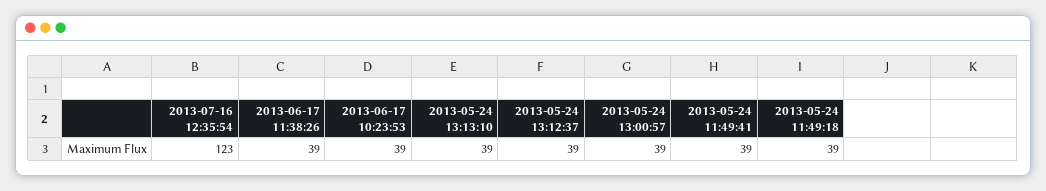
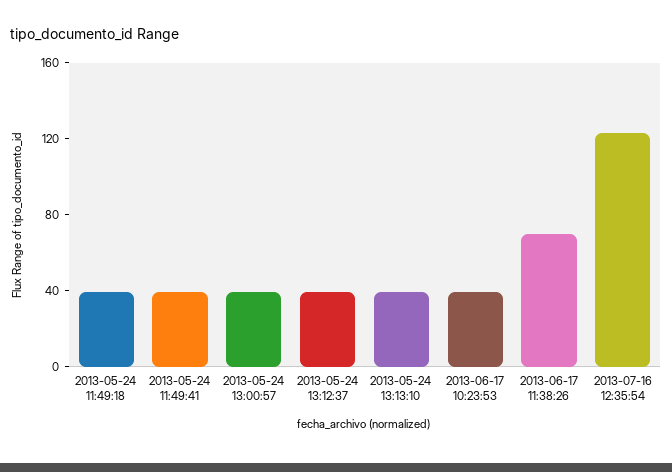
2013-06-17 11:38:26: 39 -> 70

